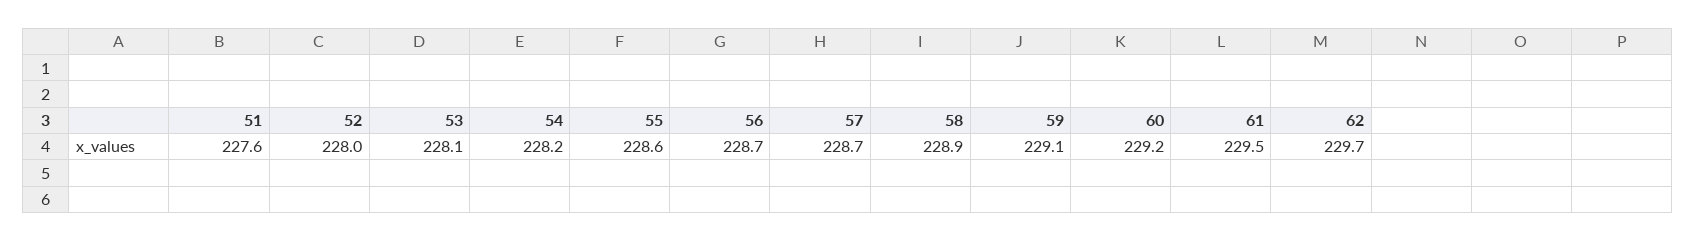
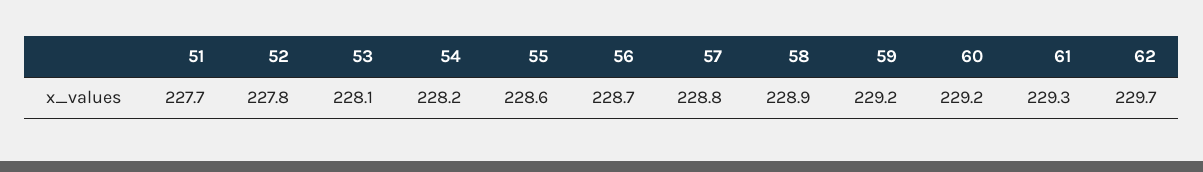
51: 227.6 -> 227.7
52: 228 -> 227.8
57: 228.7 -> 228.8
59: 229.1 -> 229.2
61: 229.5 -> 229.3

